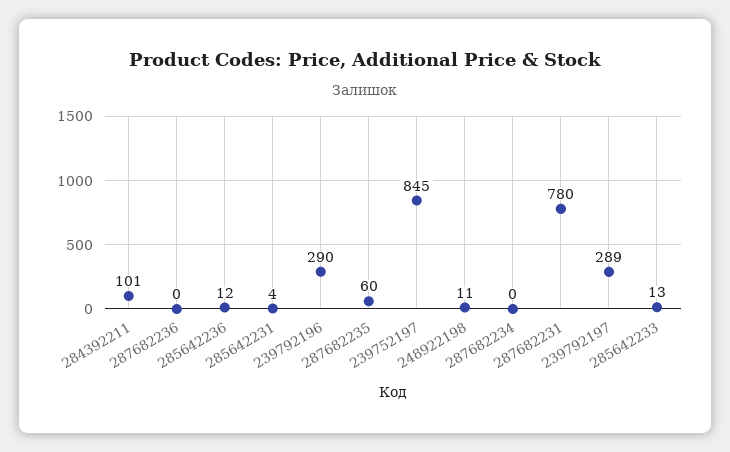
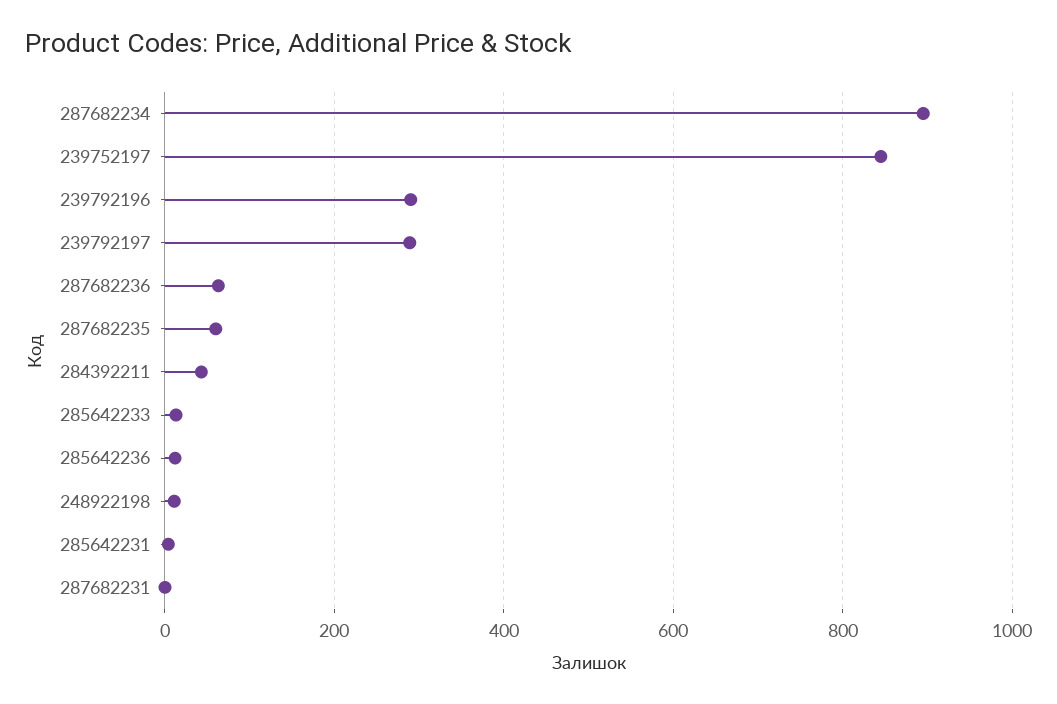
284392211: 101 -> 40
287682236: 0 -> 60
287682234: 0 -> 900
287682231: 780 -> 0

